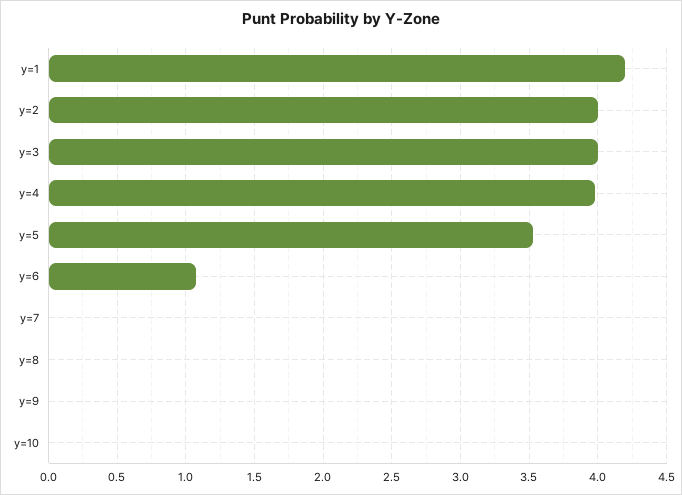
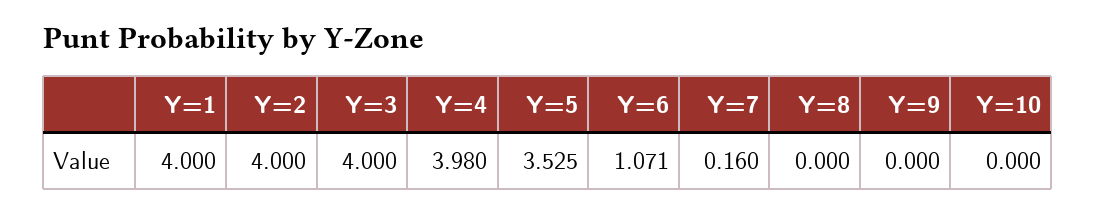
y=1: 4.2 -> 4
y=7: 0 -> 0.16

